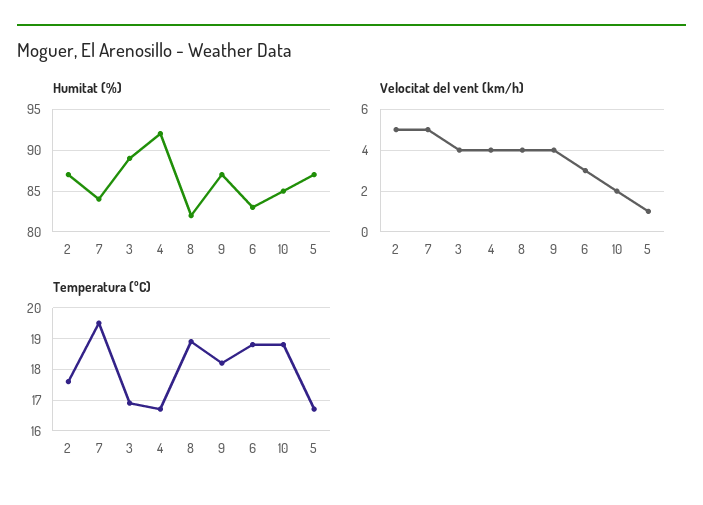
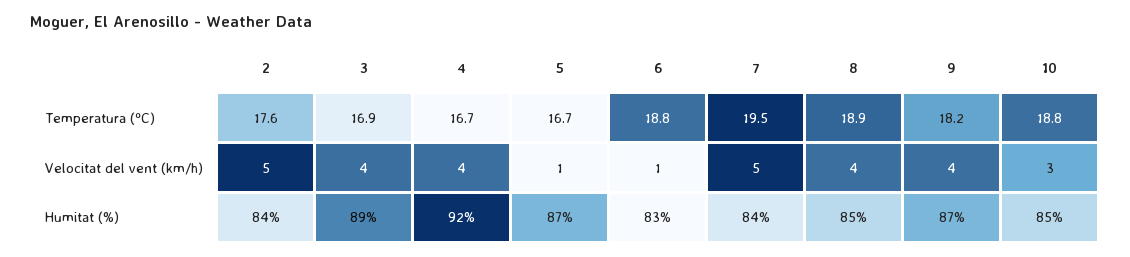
Humitat (%), 2: 87 -> 84
Humitat (%), 8: 82 -> 85
Velocitat del vent (km/h), 6: 3 -> 1
Velocitat del vent (km/h), 10: 2 -> 3

